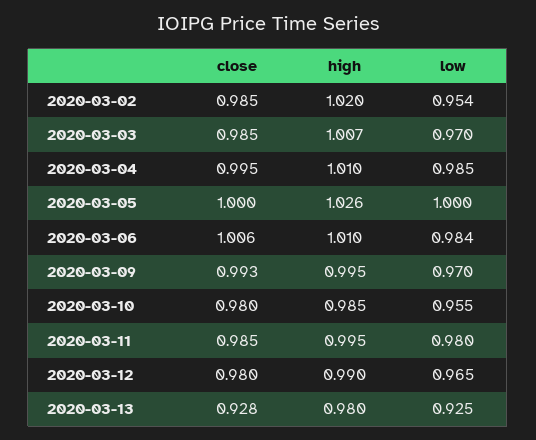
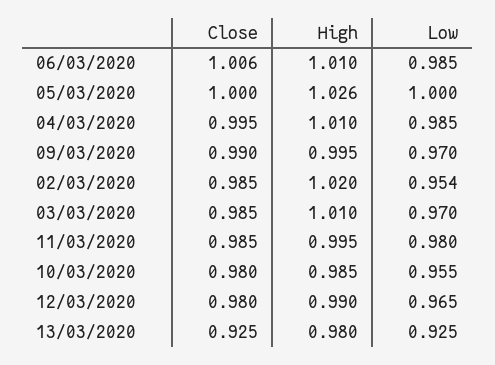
high, 2020-03-03: 1.007 -> 1.01
low, 2020-03-06: 0.984 -> 0.985
close, 2020-03-09: 0.993 -> 0.99
close, 2020-03-13: 0.928 -> 0.925

